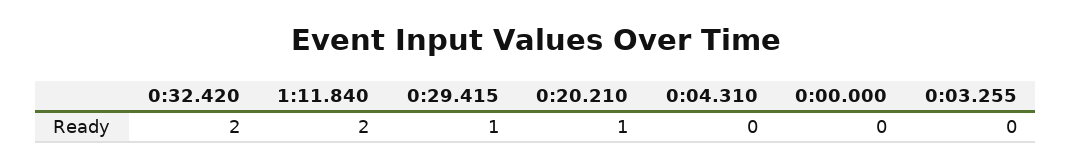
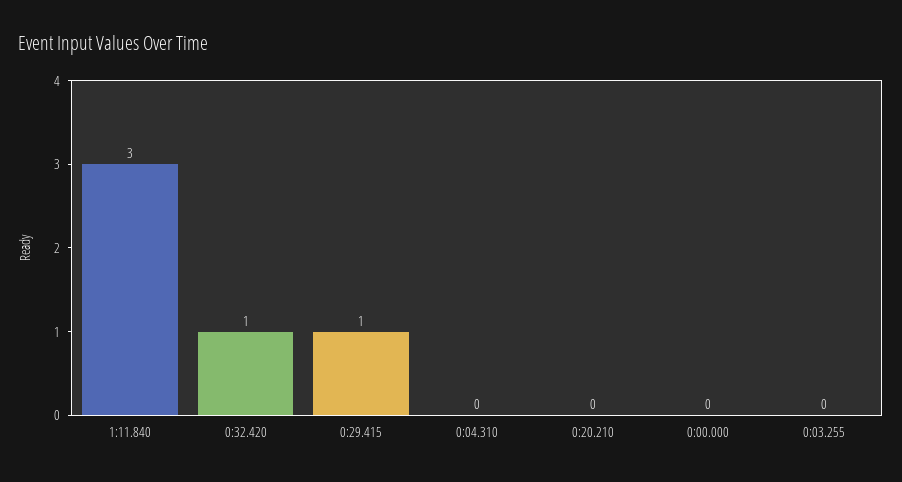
0:32.420: 2 -> 1
1:11.840: 2 -> 3
0:20.210: 1 -> 0

